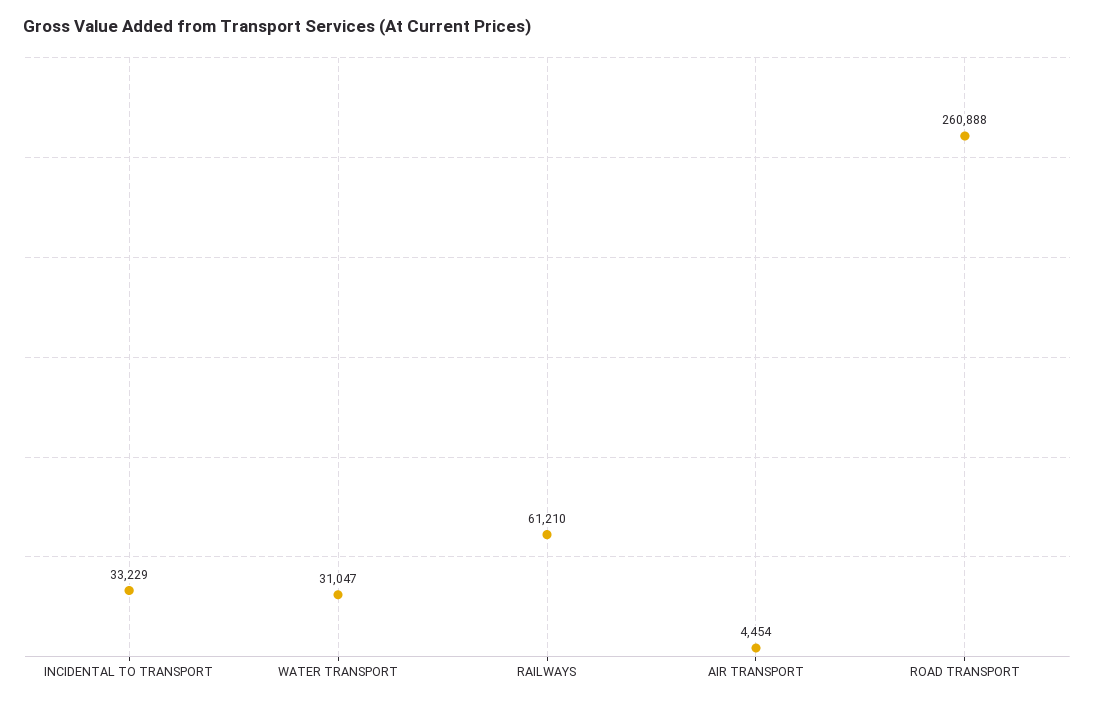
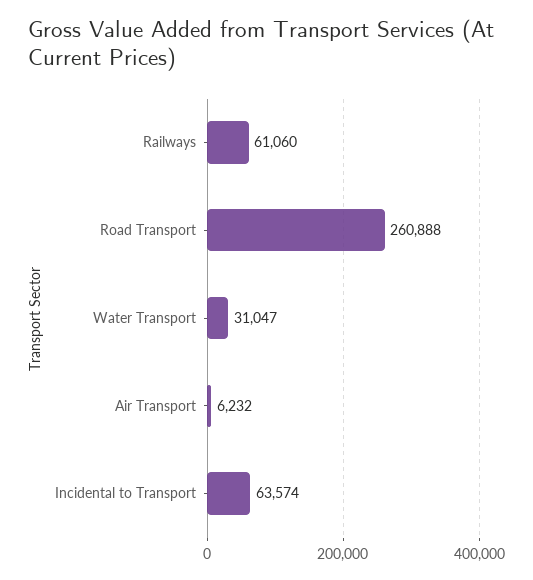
INCIDENTAL TO TRANSPORT: 33229 -> 63574
RAILWAYS: 61210 -> 61060
AIR TRANSPORT: 4454 -> 6232

